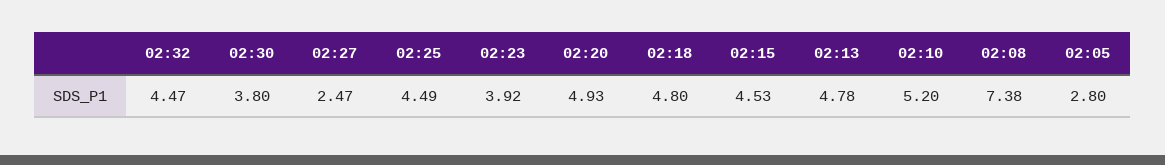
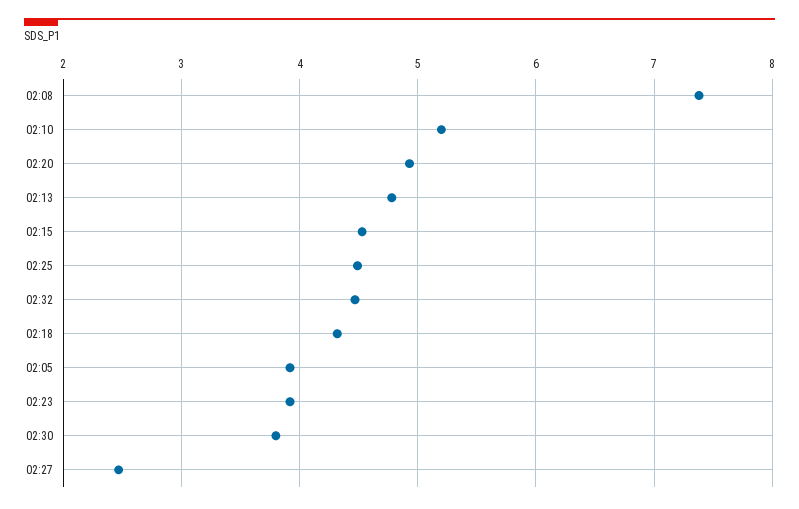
02:18: 4.8 -> 4.3
02:05: 2.8 -> 3.9

